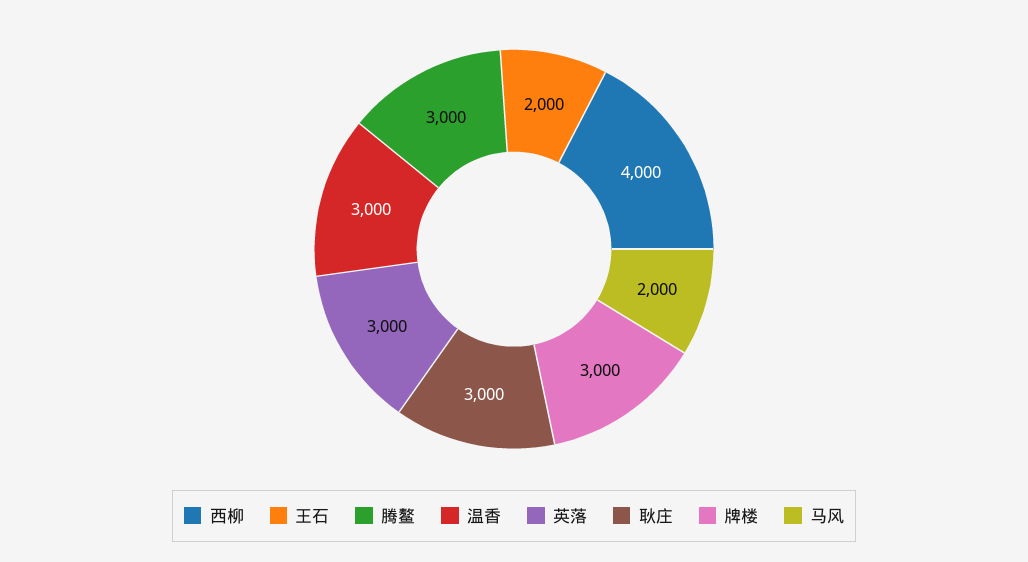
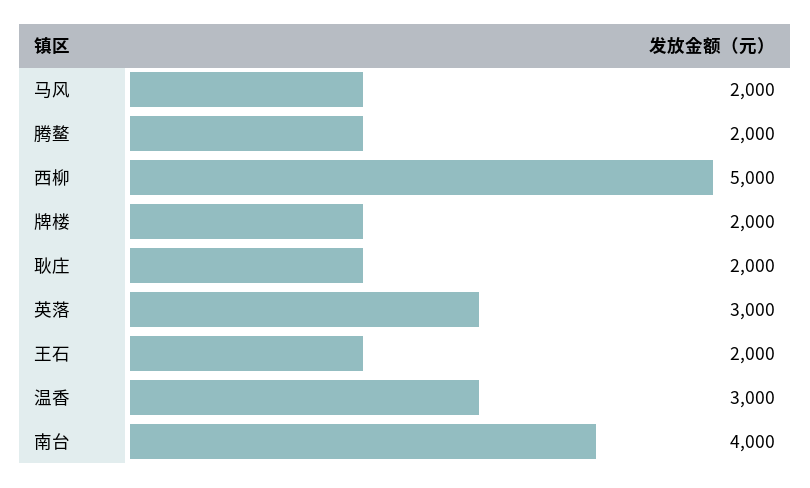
西柳: 4000 -> 5000
腾鳌: 3000 -> 2000
耿庄: 3000 -> 2000
牌楼: 3000 -> 2000
南台: none -> 4000

